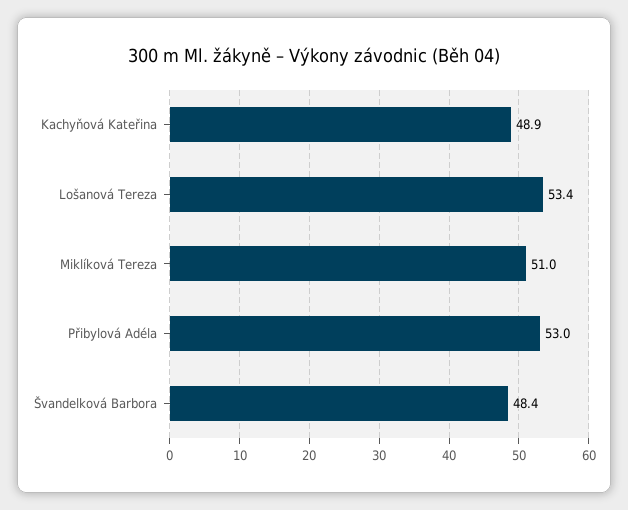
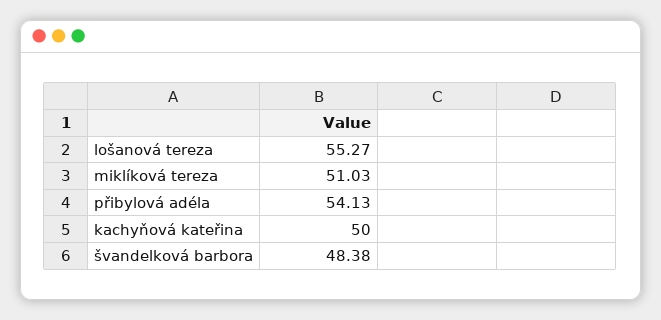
Kachyňová Kateřina: 48.9 -> 50
Lošanová Tereza: 53.4 -> 55.27
Přibylová Adéla: 53 -> 54.13

